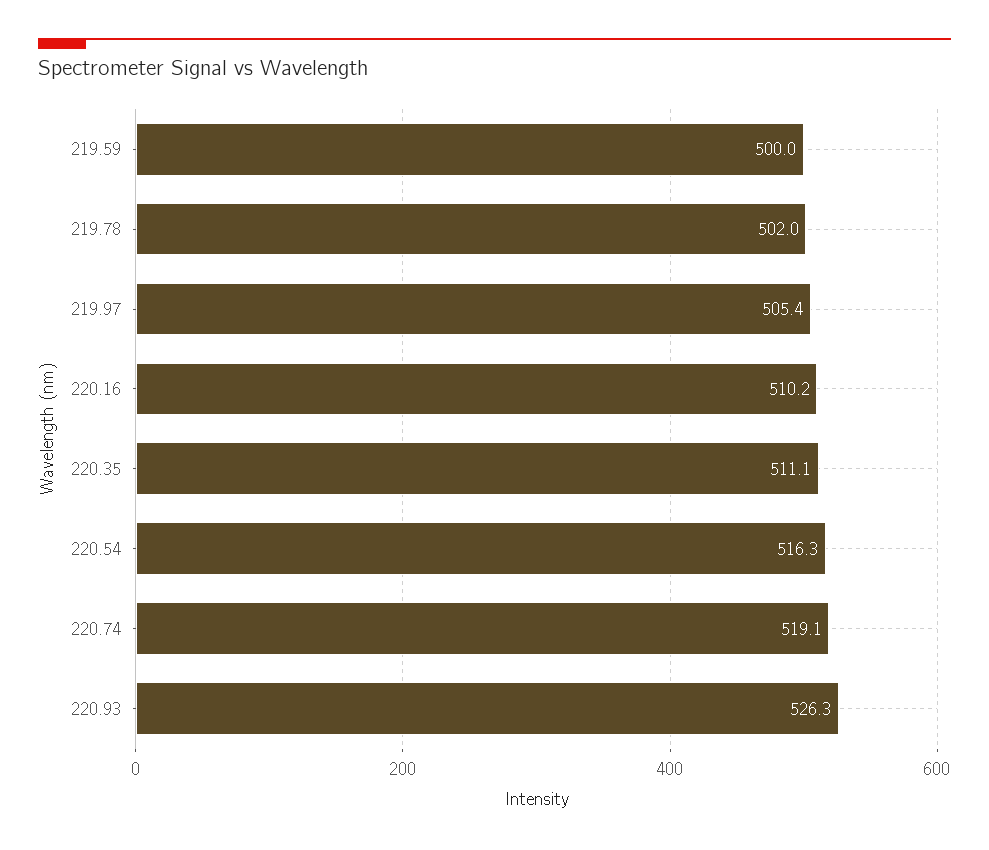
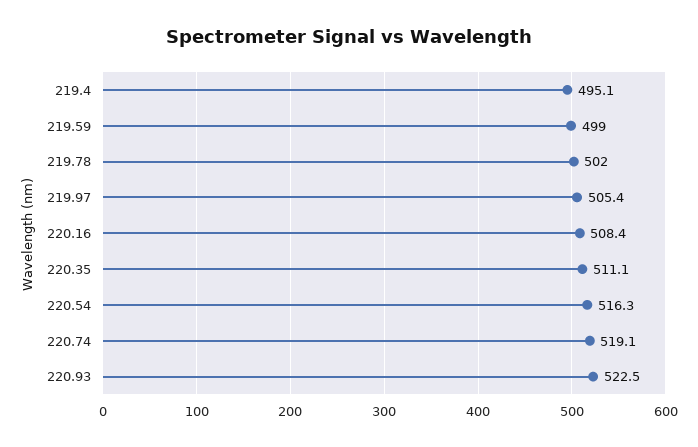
219.59: 500 -> 499
220.16: 510.2 -> 508.4
220.93: 526.3 -> 522.5
219.4: none -> 495.1

